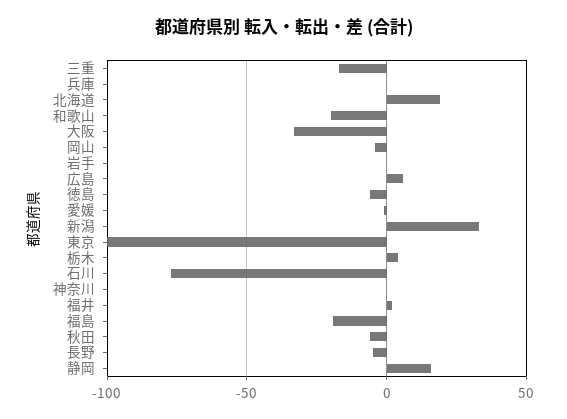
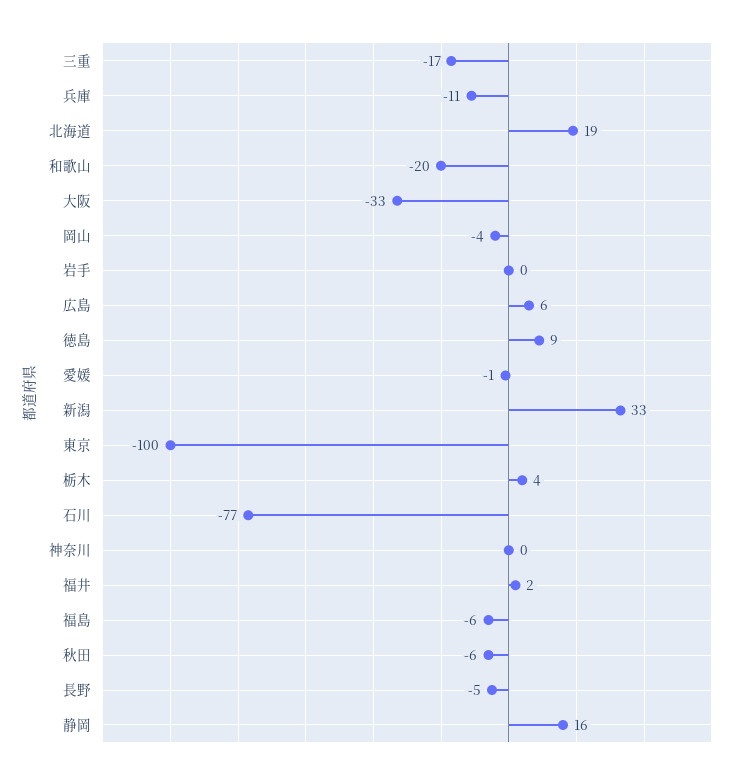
兵庫: 0 -> -11
徳島: -5 -> 9
福島: -20 -> -6

